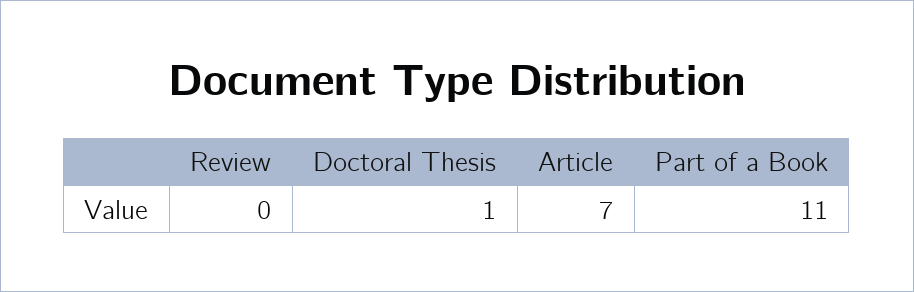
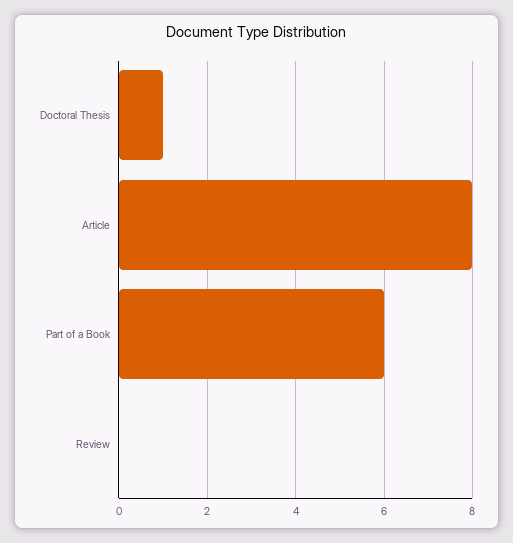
Article: 7 -> 8
Part of a Book: 11 -> 6

